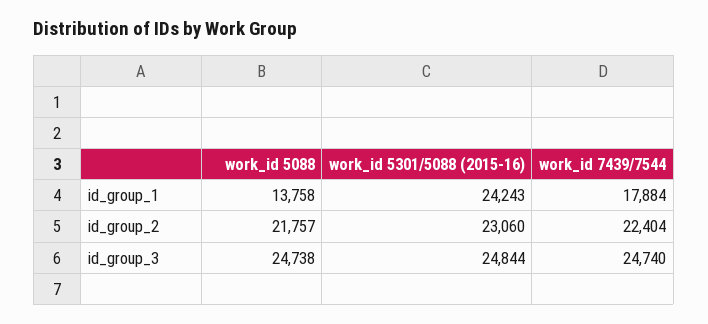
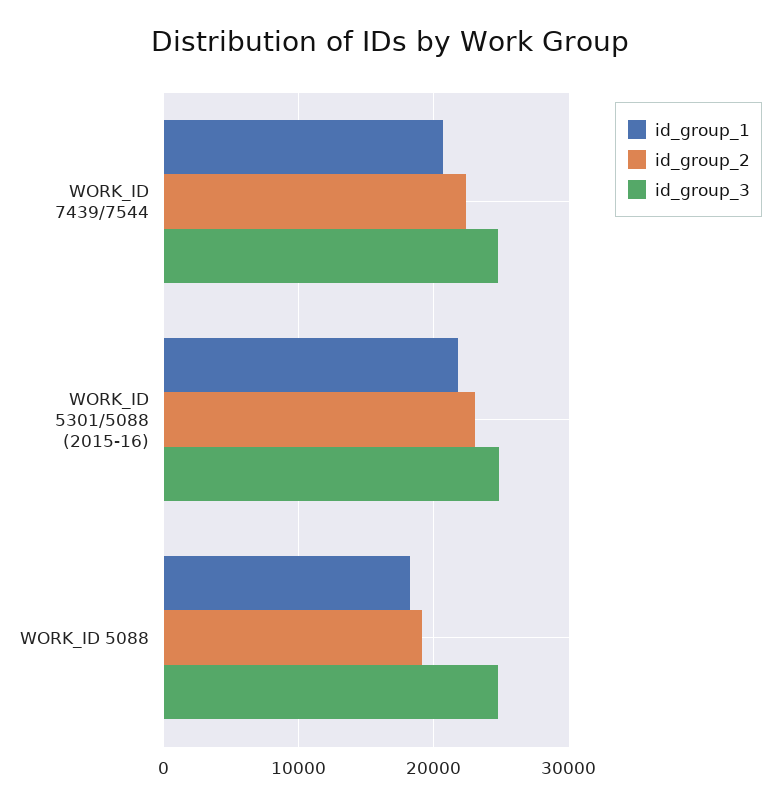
id_group_1, work_id 5088: 13758 -> 18000
id_group_1, work_id 5301/5088 (2015-16): 24243 -> 22000
id_group_1, work_id 7439/7544: 17884 -> 21000
id_group_2, work_id 5088: 21757 -> 19000

